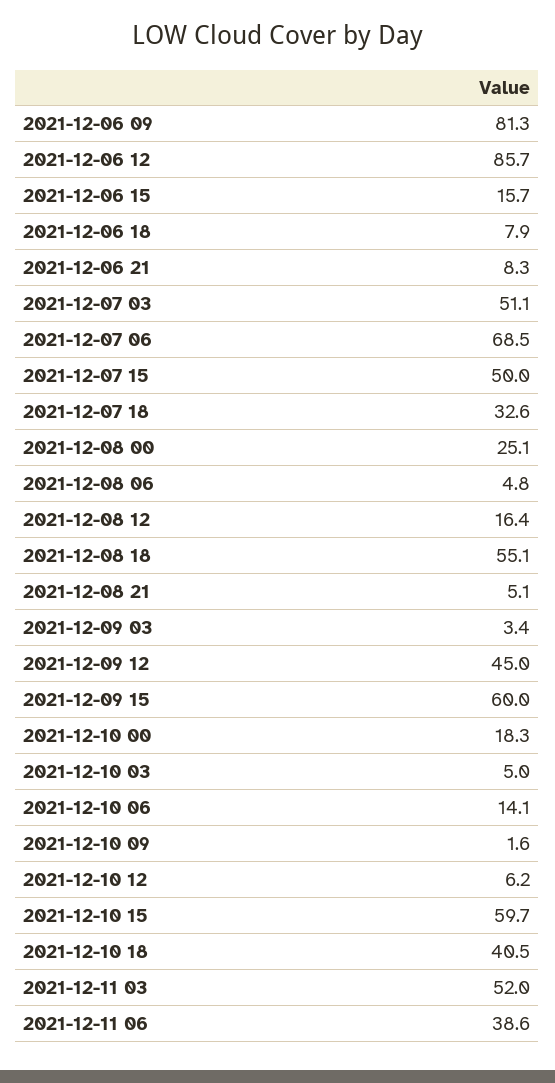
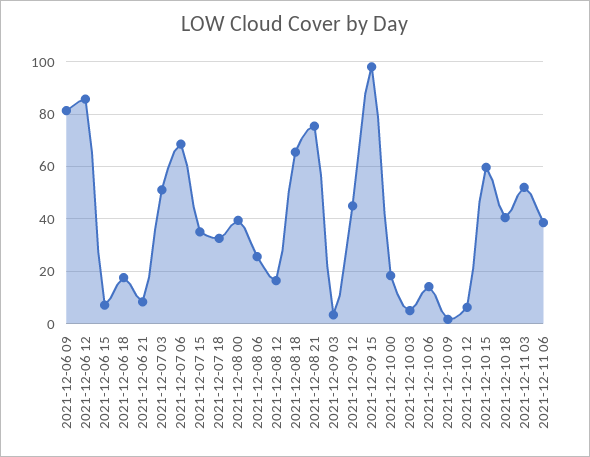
2021-12-06 15: 15.7 -> 7.5
2021-12-06 18: 7.9 -> 17.5
2021-12-07 15: 50 -> 35
2021-12-08 00: 25.1 -> 40
2021-12-08 06: 4.8 -> 25
2021-12-08 18: 55.1 -> 65
2021-12-08 21: 5.1 -> 75
2021-12-09 15: 60 -> 97.5

